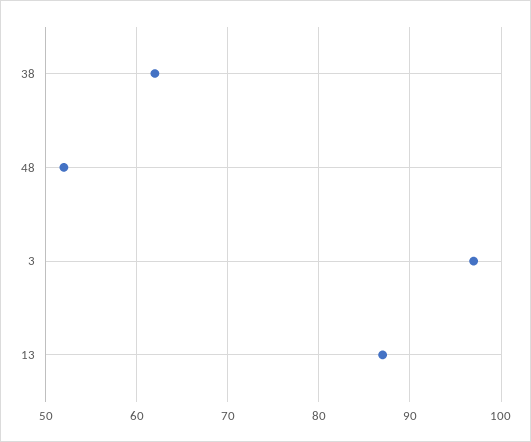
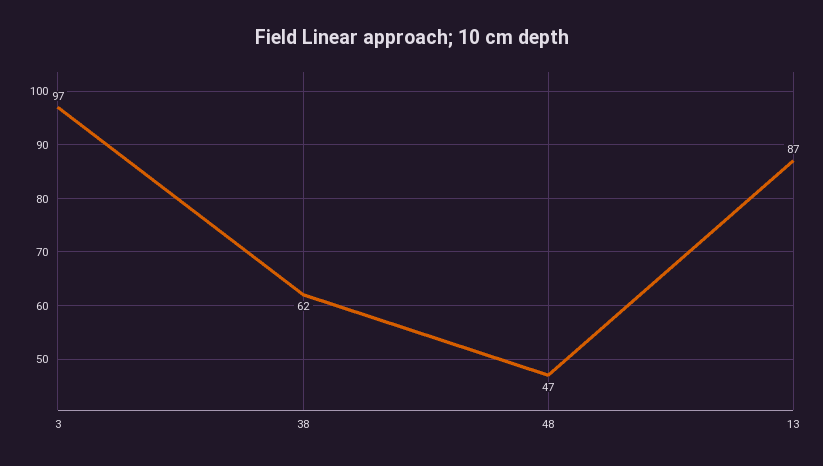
48: 52 -> 47

